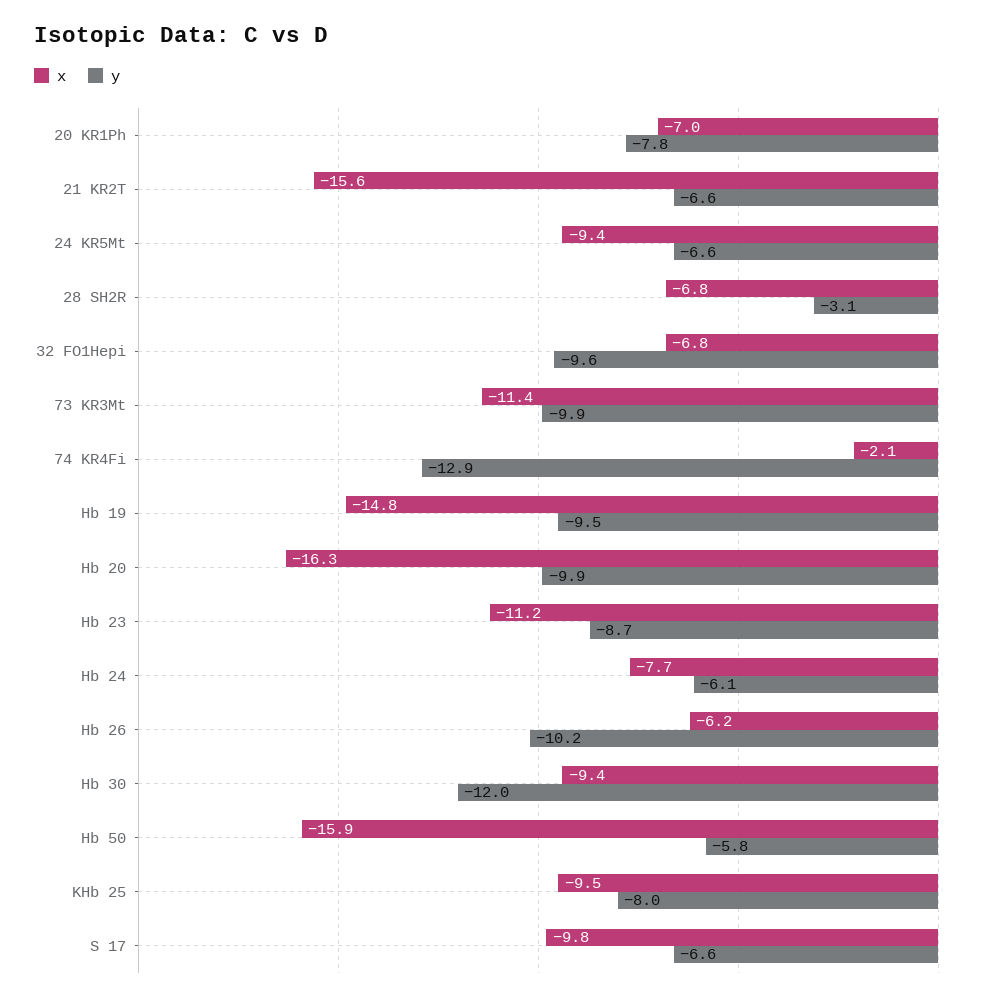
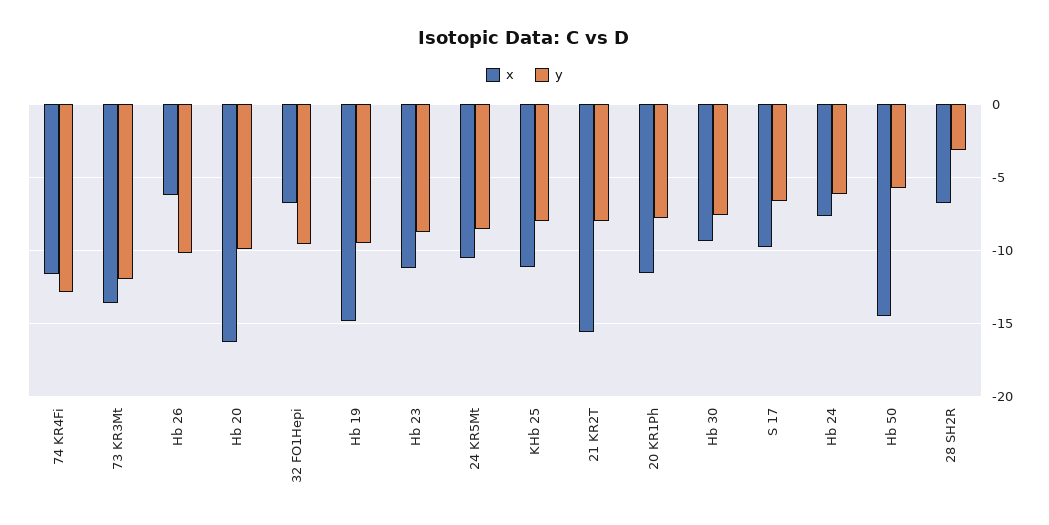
x, 20 KR1Ph: -7 -> -11.5
y, 21 KR2T: -6.6 -> -8
x, 24 KR5Mt: -9.4 -> -10.5
y, 24 KR5Mt: -6.6 -> -8.5
x, 73 KR3Mt: -11.4 -> -13.5
y, 73 KR3Mt: -9.9 -> -12
x, 74 KR4Fi: -2.1 -> -11.5
y, Hb 30: -12 -> -7.5
x, Hb 50: -15.9 -> -14.5
x, KHb 25: -9.5 -> -11

